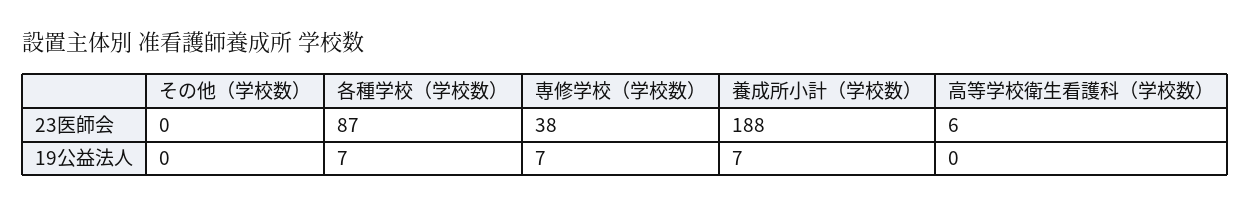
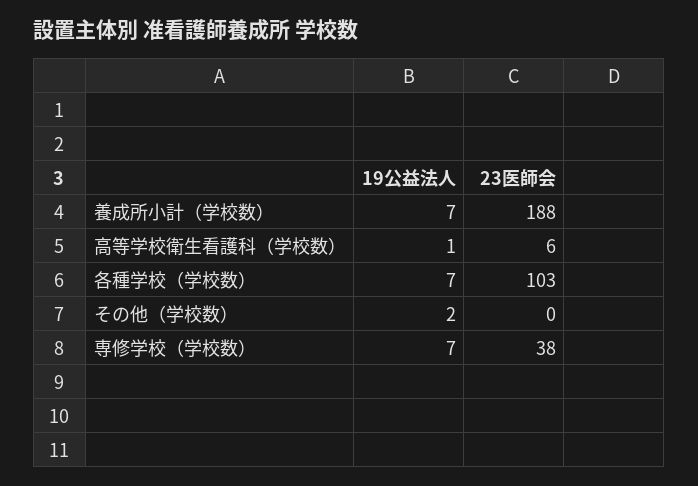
各種学校（学校数）, 23医師会: 87 -> 103
その他（学校数）, 19公益法人: 0 -> 2
高等学校衛生看護科（学校数）, 19公益法人: 0 -> 1

